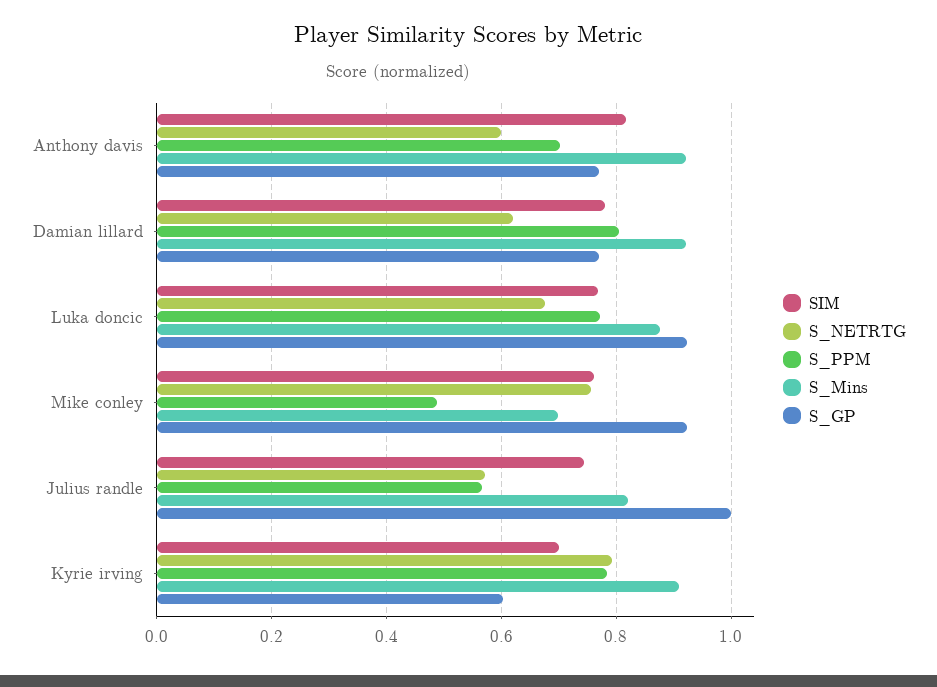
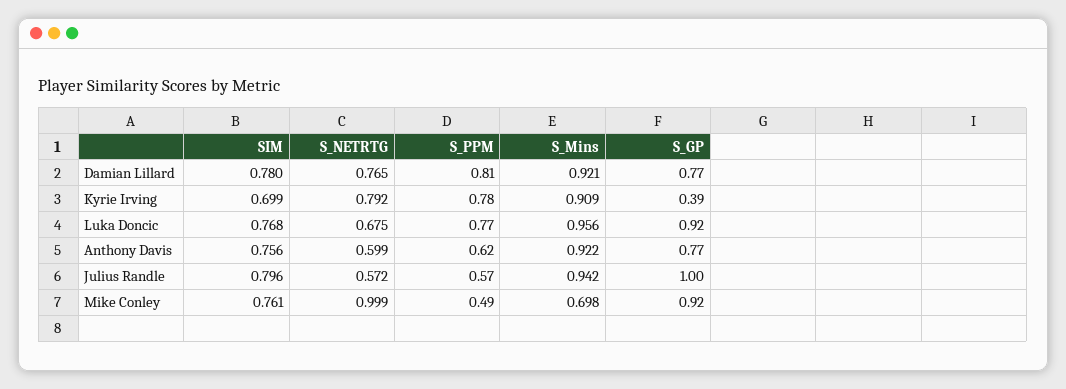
SIM, Anthony davis: 0.82 -> 0.756
S_PPM, Anthony davis: 0.7 -> 0.62
S_NETRTG, Damian lillard: 0.62 -> 0.765
S_Mins, Luka doncic: 0.88 -> 0.956
S_NETRTG, Mike conley: 0.76 -> 0.999
SIM, Julius randle: 0.74 -> 0.796
S_Mins, Julius randle: 0.82 -> 0.942
S_GP, Kyrie irving: 0.6 -> 0.39

